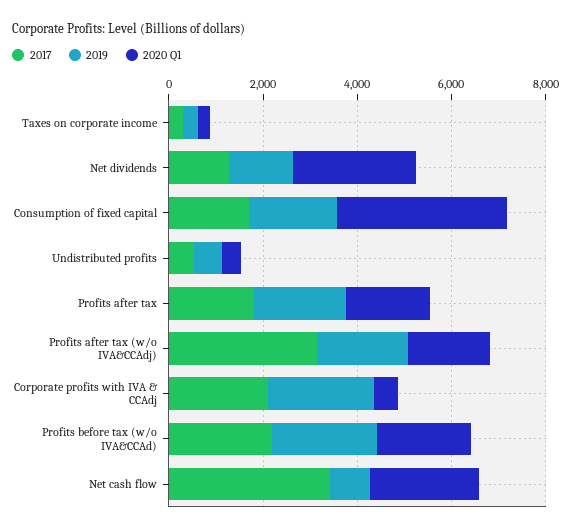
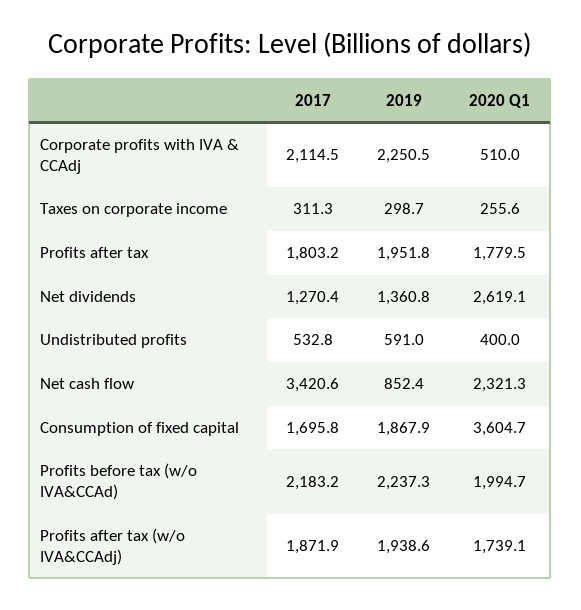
2017, Profits after tax (w/o IVA&CCAdj): 3000 -> 1871.9

